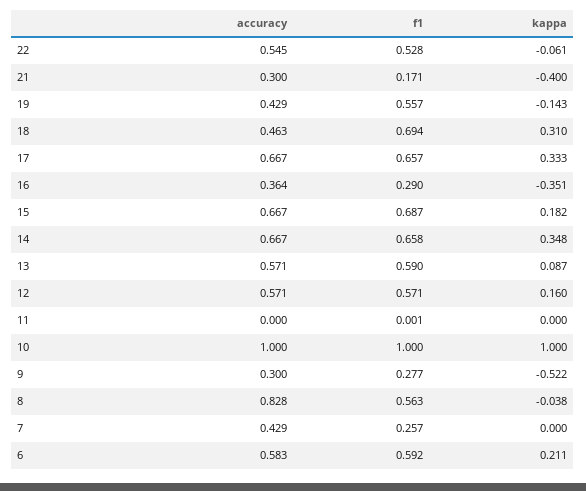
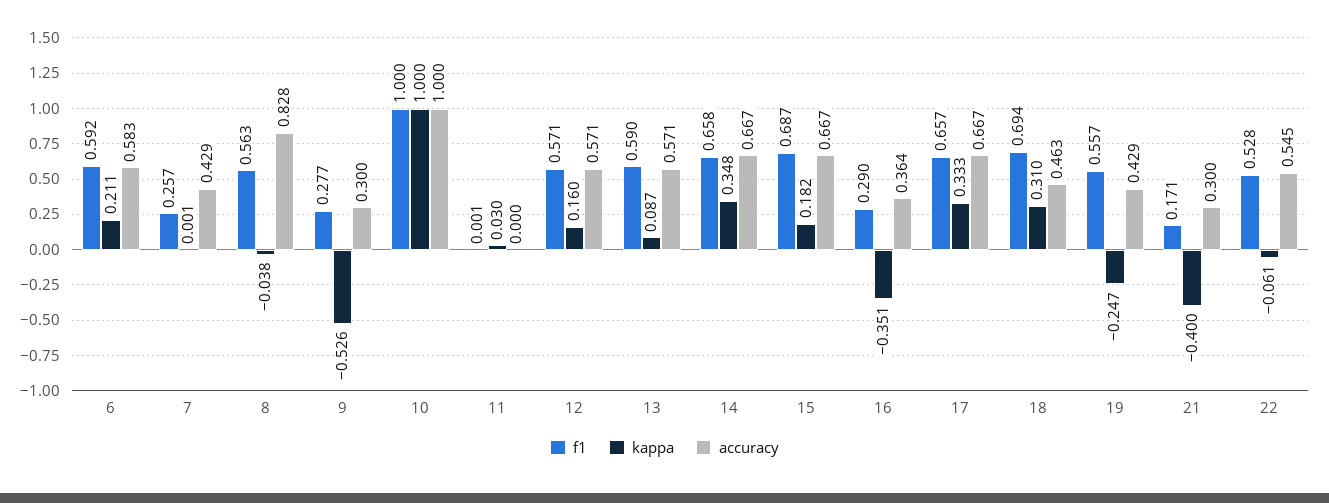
kappa, 19: -0.143 -> -0.247
kappa, 11: 0 -> 0.03
kappa, 9: -0.522 -> -0.526
kappa, 7: 0 -> 0.001

